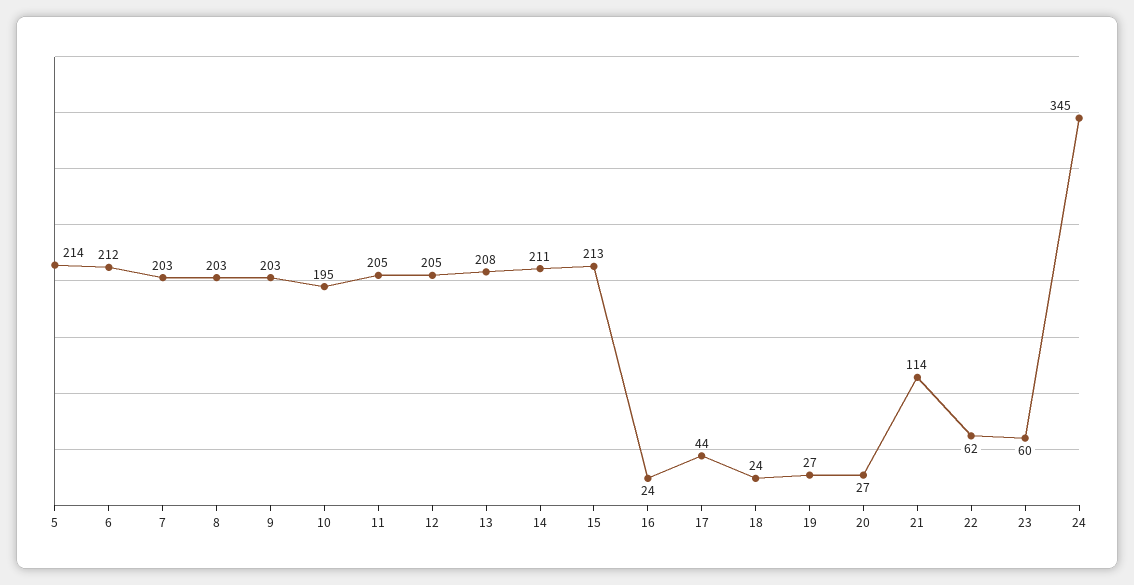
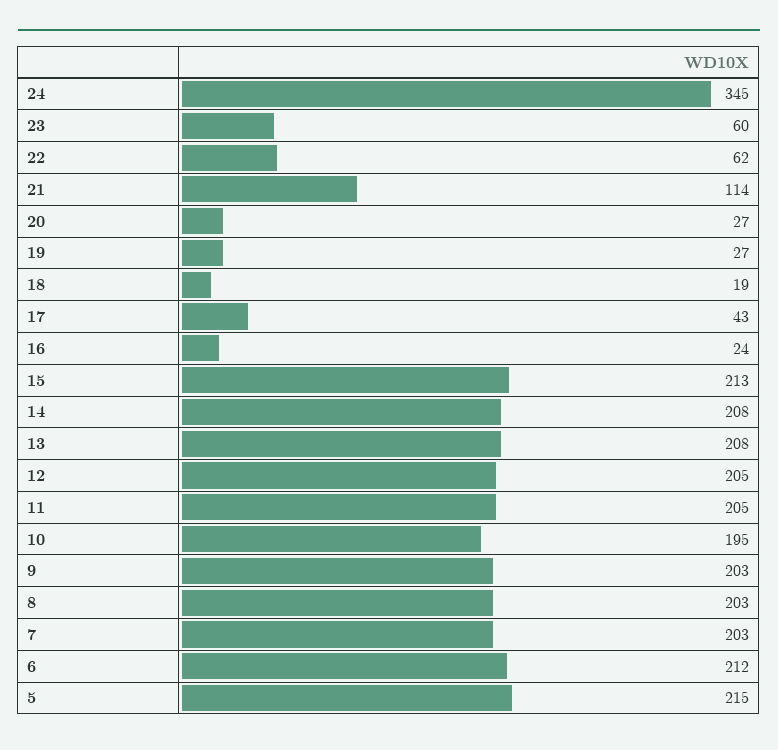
5: 214 -> 215
14: 211 -> 208
17: 44 -> 43
18: 24 -> 19

